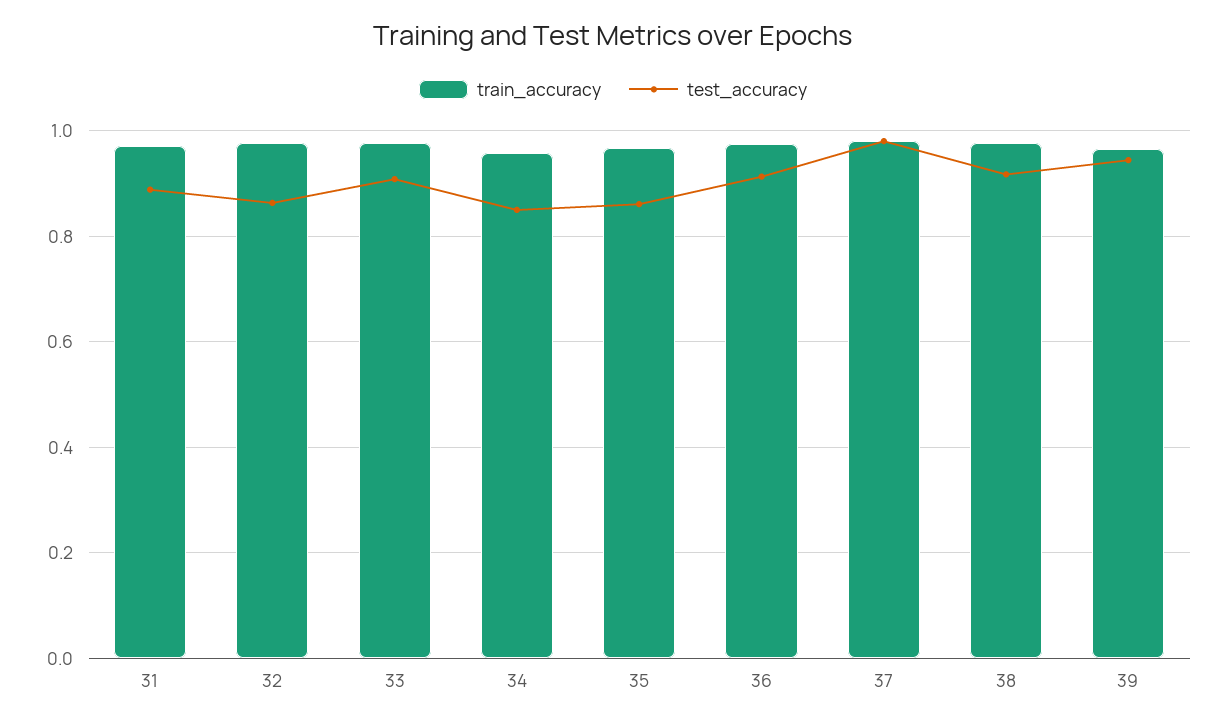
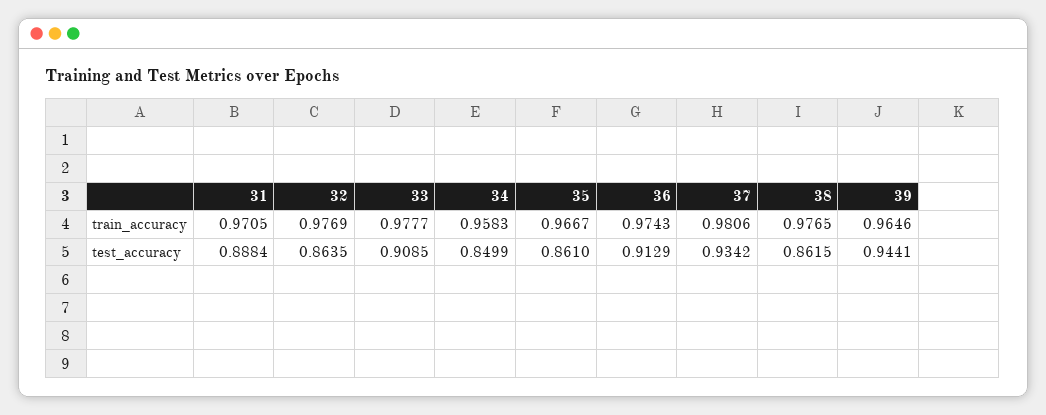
test_accuracy, 37: 0.98 -> 0.9342
test_accuracy, 38: 0.92 -> 0.8615

